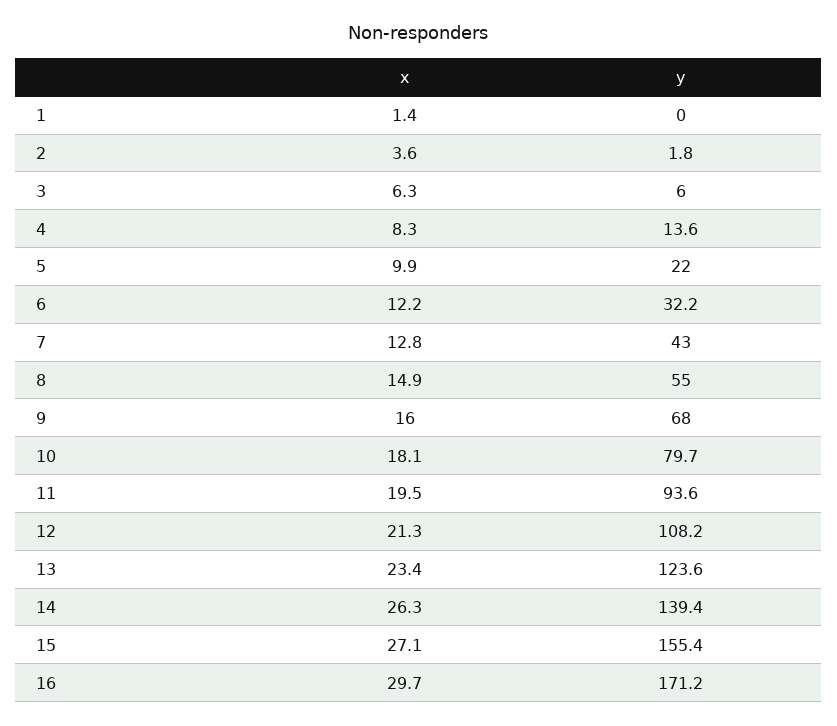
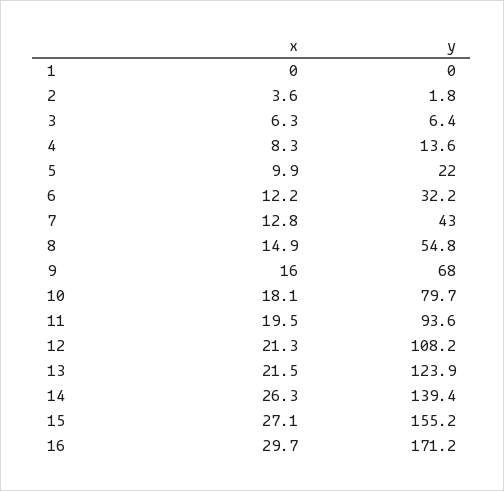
x, 1: 1.4 -> 0
y, 3: 6 -> 6.4
y, 8: 55 -> 54.8
x, 13: 23.4 -> 21.5
y, 13: 123.6 -> 123.9
y, 15: 155.4 -> 155.2

